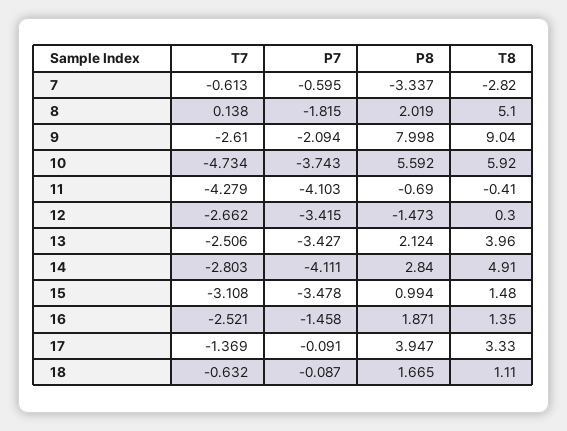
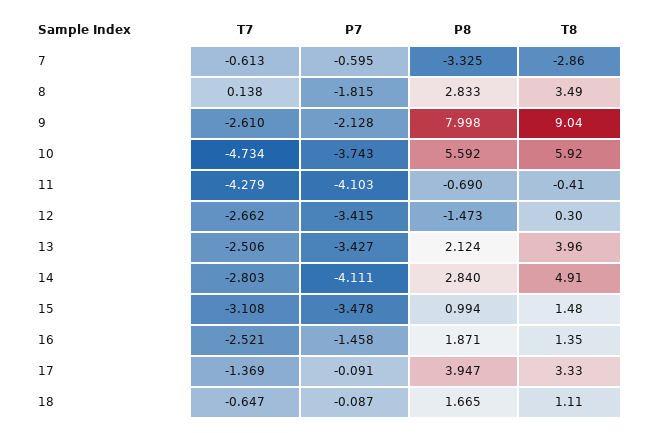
P8, 7: -3.337 -> -3.325
T8, 7: -2.82 -> -2.86
P8, 8: 2.019 -> 2.833
T8, 8: 5.1 -> 3.49
P7, 9: -2.094 -> -2.128
T7, 18: -0.632 -> -0.647

